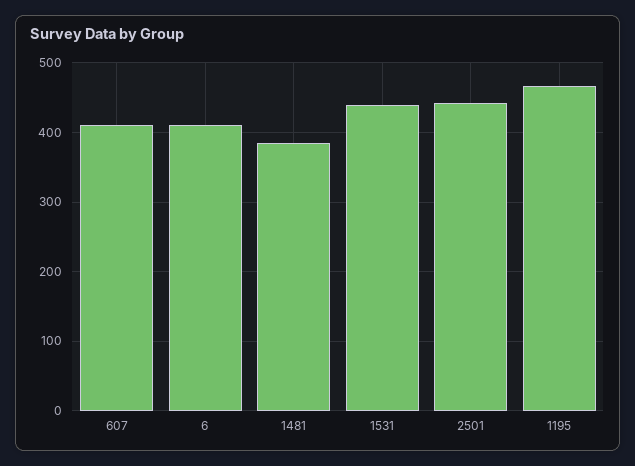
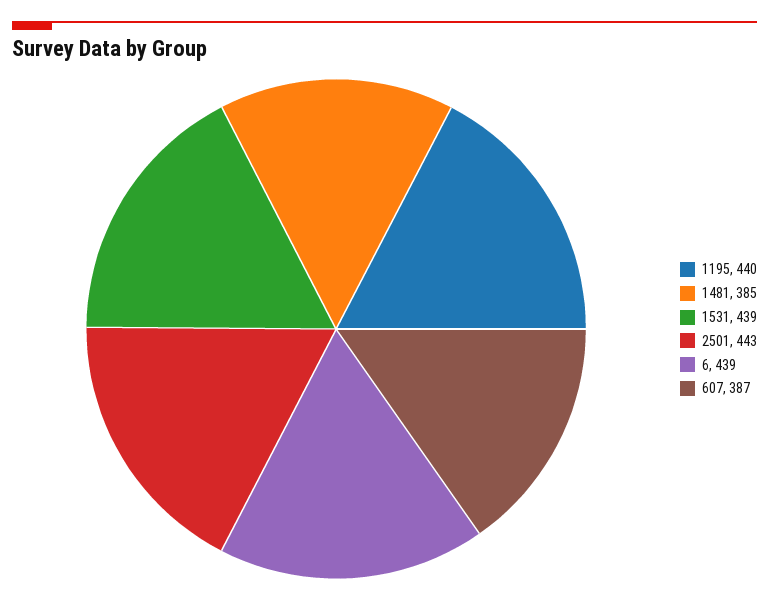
607: 410 -> 387
6: 410 -> 439
1195: 470 -> 440

